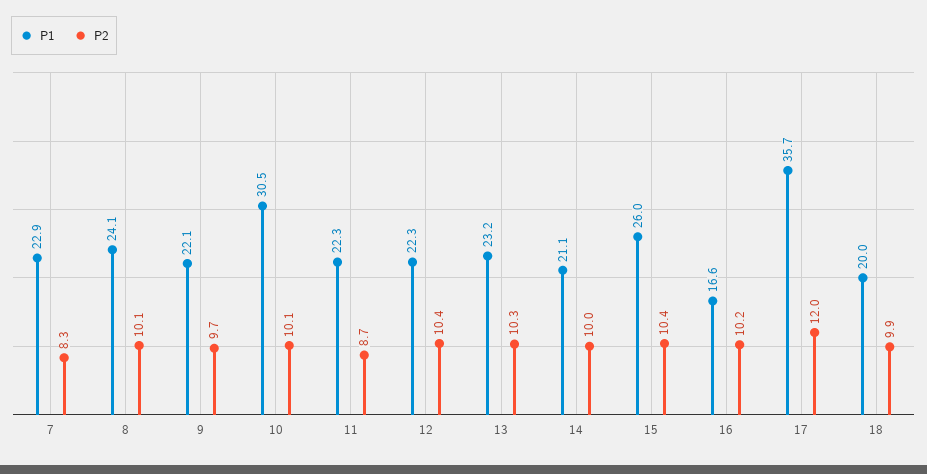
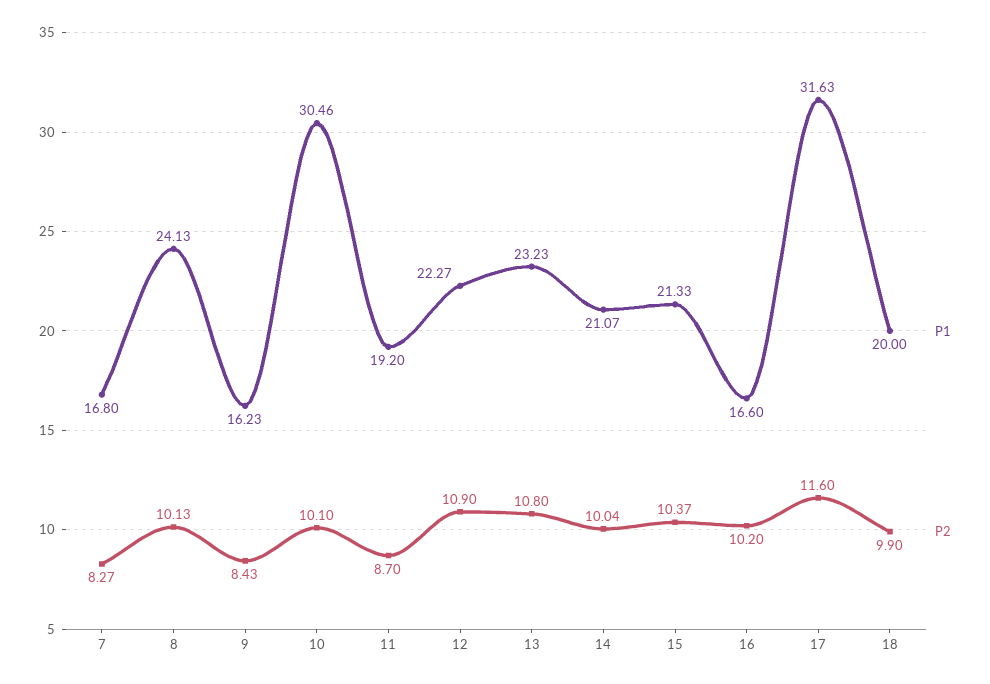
P1, 7: 22.9 -> 16.8
P1, 9: 22.1 -> 16.23
P2, 9: 9.7 -> 8.43
P1, 11: 22.3 -> 19.2
P2, 12: 10.4 -> 10.9
P2, 13: 10.3 -> 10.8
P1, 15: 26 -> 21.33
P1, 17: 35.7 -> 31.63
P2, 17: 12 -> 11.6

